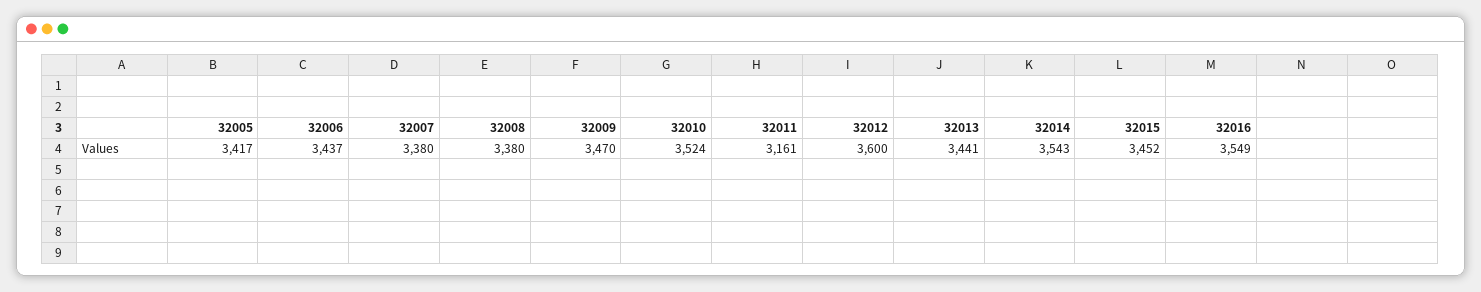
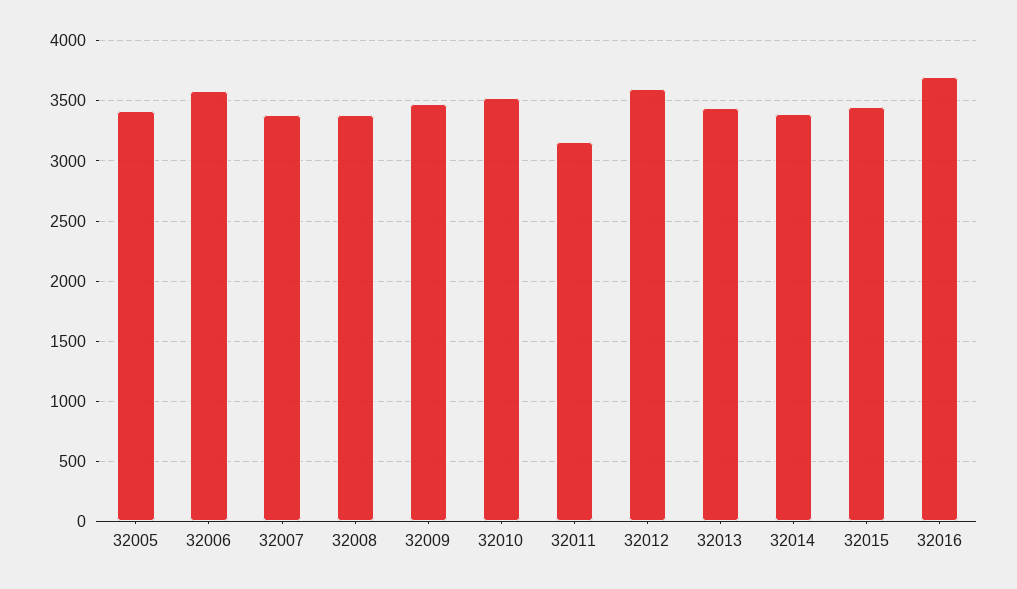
32006: 3437 -> 3600
32014: 3543 -> 3400
32016: 3549 -> 3700

